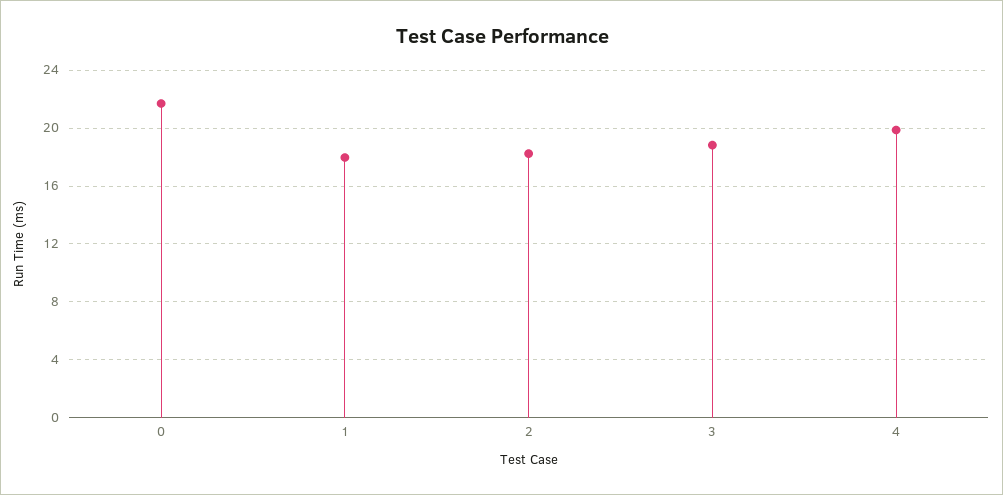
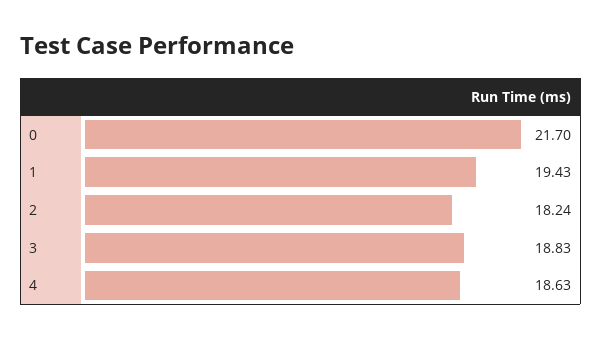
1: 18 -> 19.43
4: 20 -> 18.63

